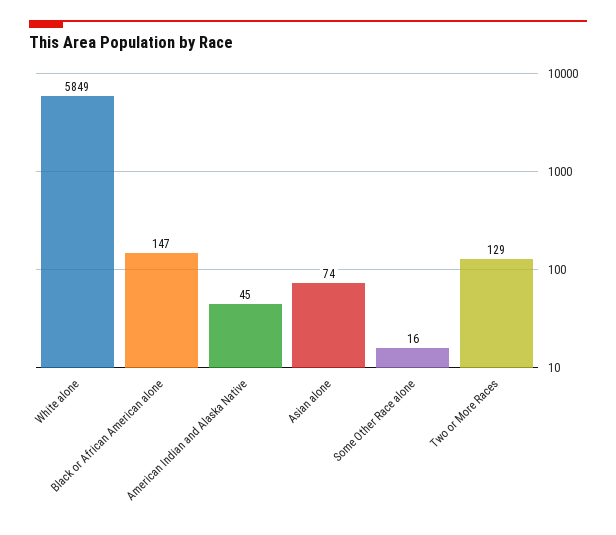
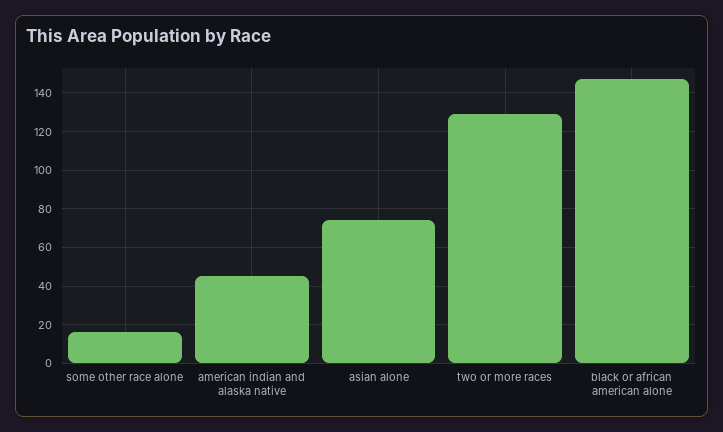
White alone: 5849 -> none

